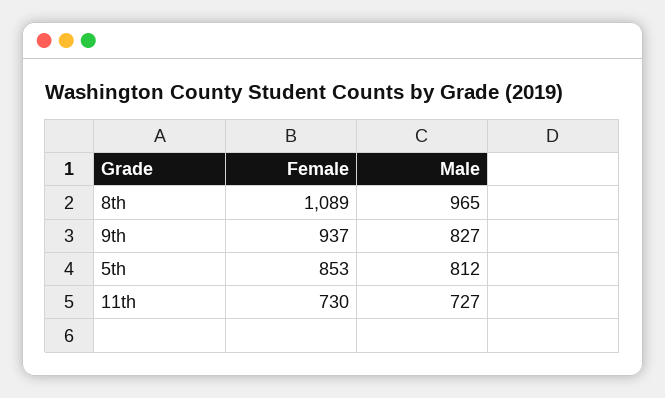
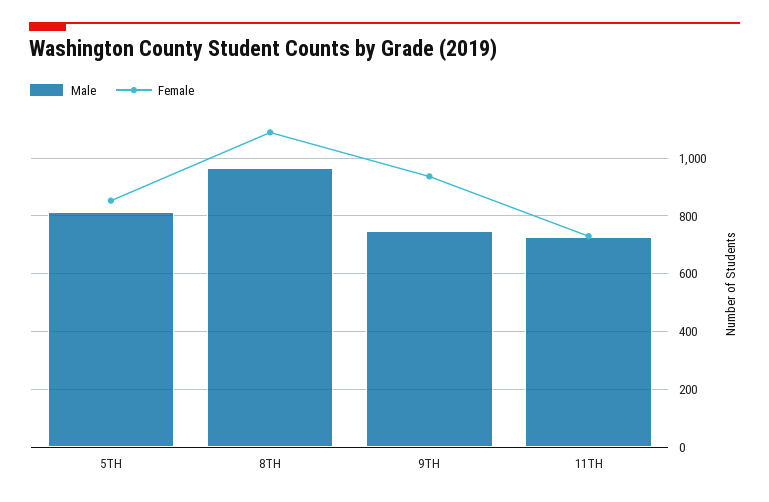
Male, 9th: 827 -> 750

